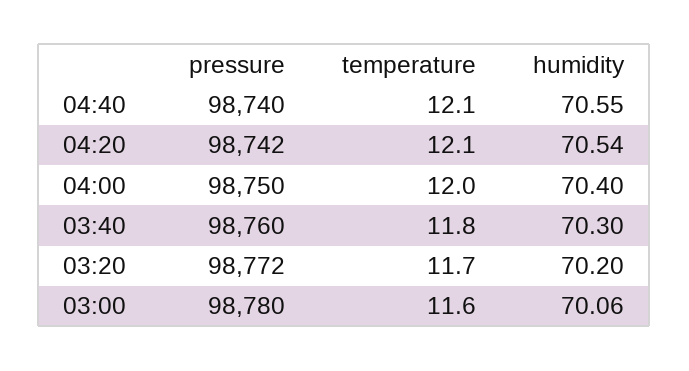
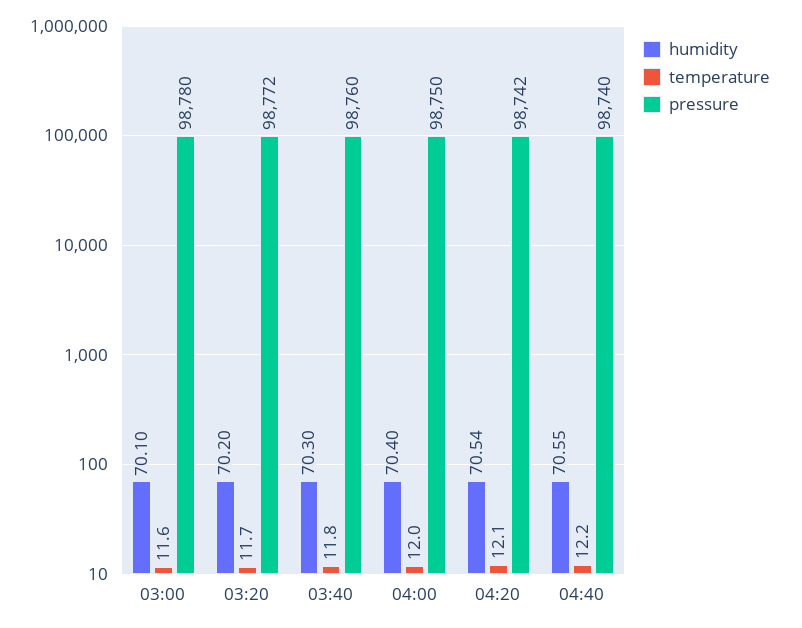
temperature, 04:40: 12.1 -> 12.2
humidity, 03:00: 70.06 -> 70.1

